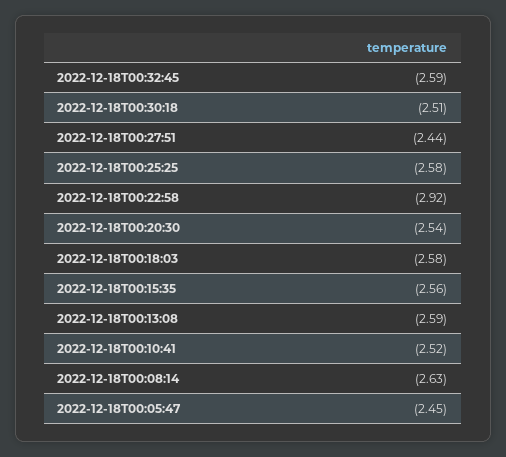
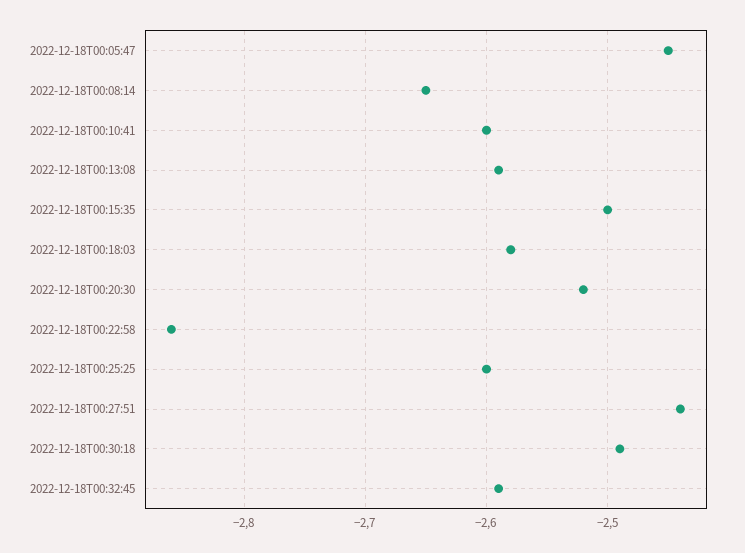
2022-12-18T00:30:18: -2.51 -> -2.49
2022-12-18T00:25:25: -2.58 -> -2.6
2022-12-18T00:22:58: -2.92 -> -2.86
2022-12-18T00:20:30: -2.54 -> -2.52
2022-12-18T00:15:35: -2.56 -> -2.5
2022-12-18T00:10:41: -2.52 -> -2.6
2022-12-18T00:08:14: -2.63 -> -2.65

